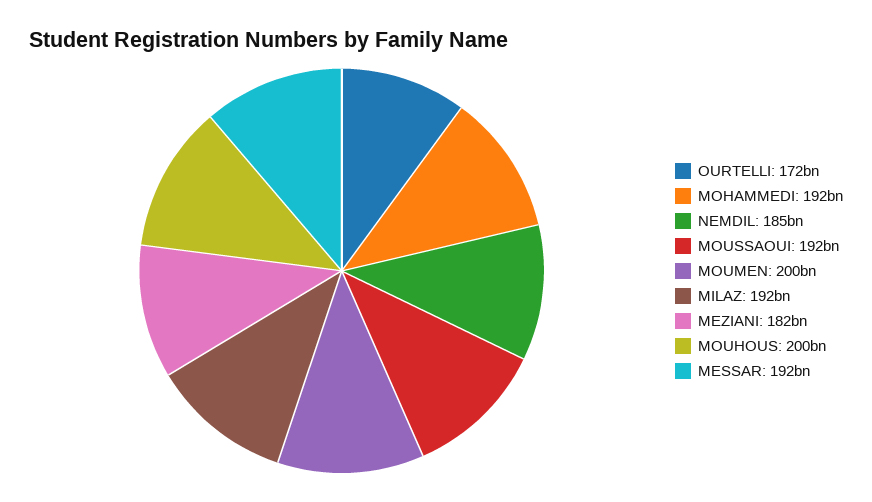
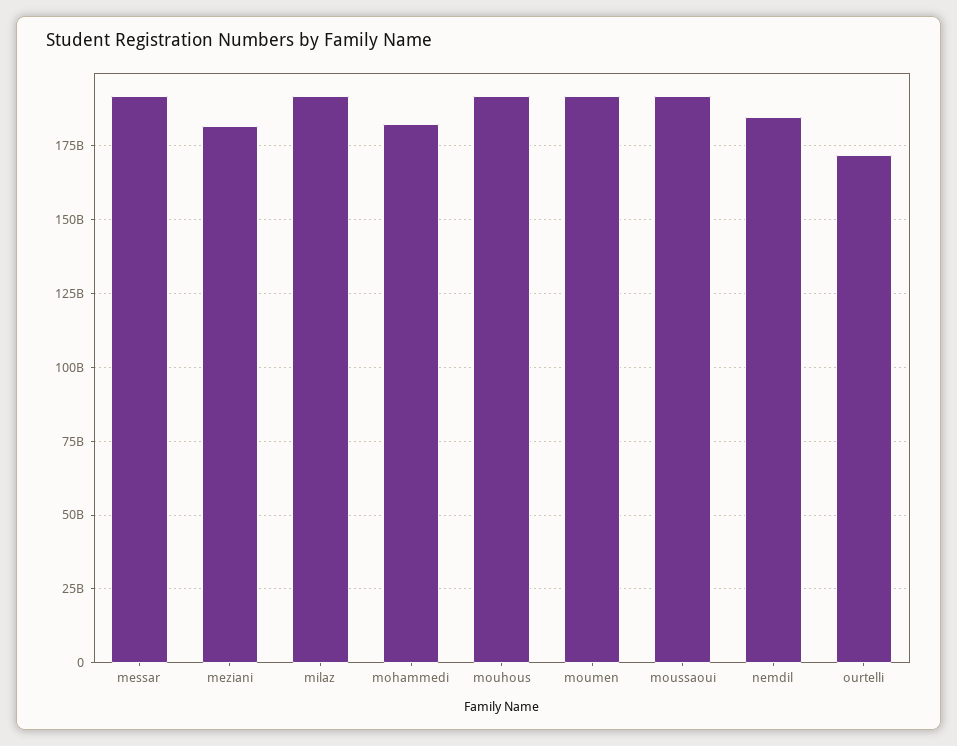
MOHAMMEDI: 192000000000 -> 182500000000
MOUMEN: 200000000000 -> 192500000000
MOUHOUS: 200000000000 -> 192500000000

